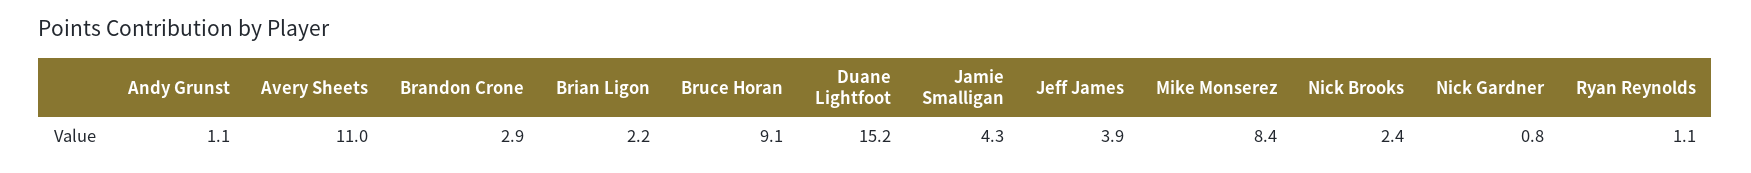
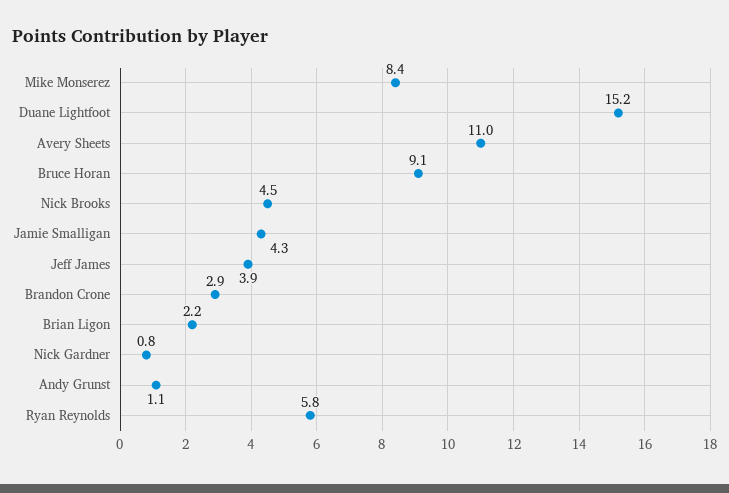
Nick Brooks: 2.4 -> 4.5
Ryan Reynolds: 1.1 -> 5.8

